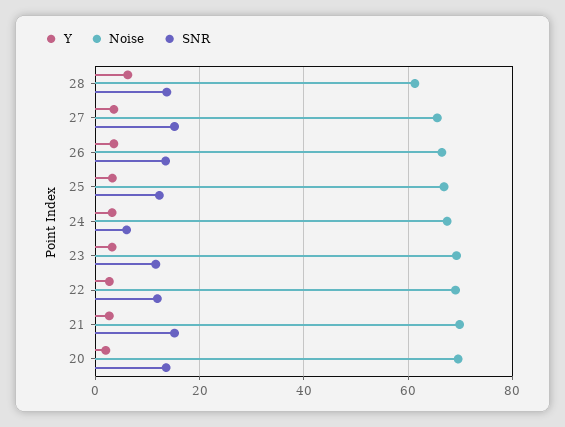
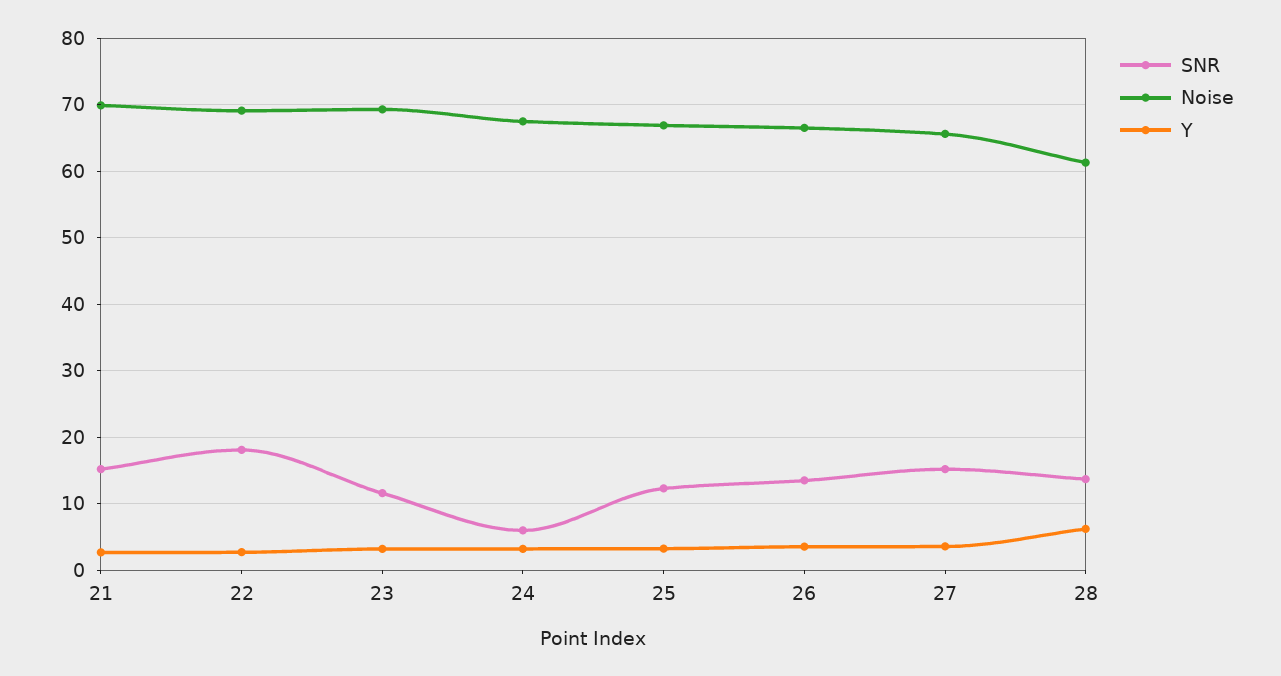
SNR, 22: 12 -> 18
Y, 20: 2 -> none
Noise, 20: 70 -> none
SNR, 20: 14 -> none

